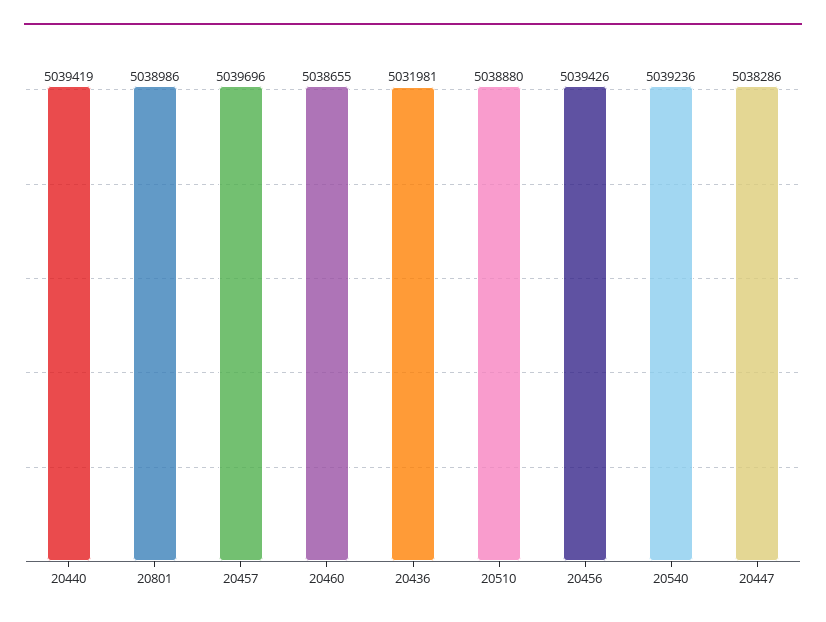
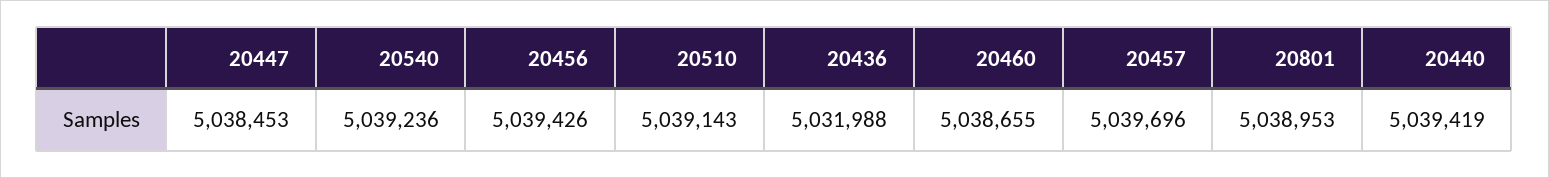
20801: 5038986 -> 5038953
20436: 5031981 -> 5031988
20510: 5038880 -> 5039143
20447: 5038286 -> 5038453

